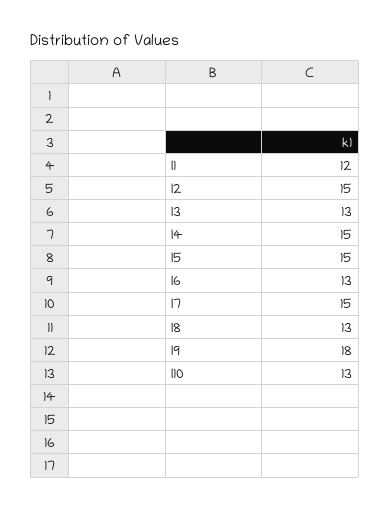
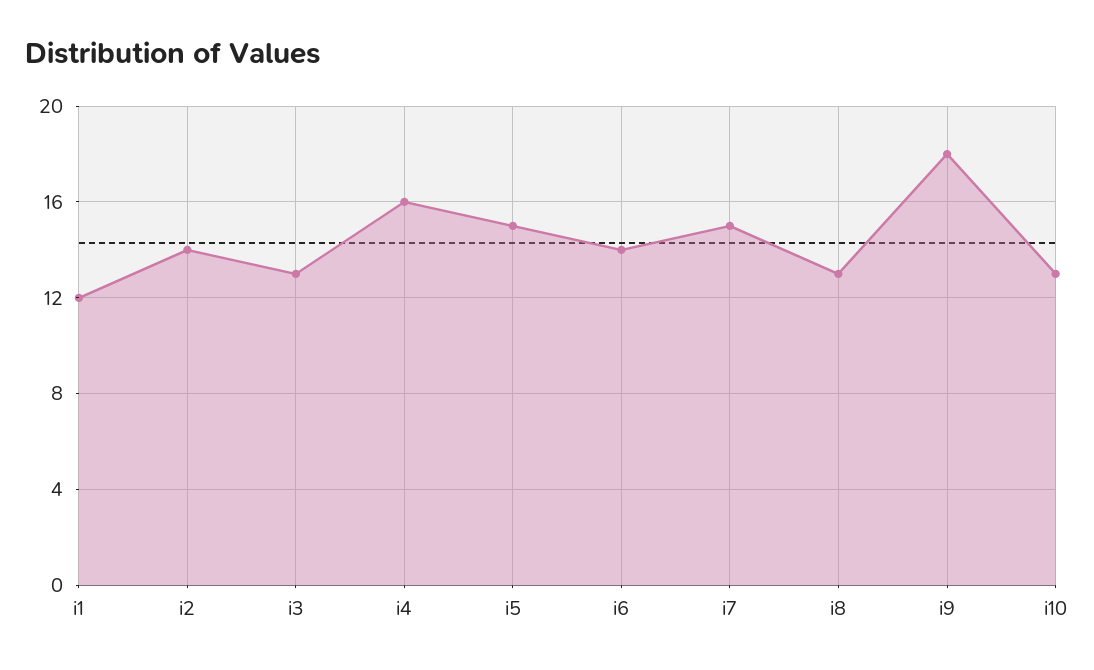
I2: 15 -> 14
I4: 15 -> 16
I6: 13 -> 14

